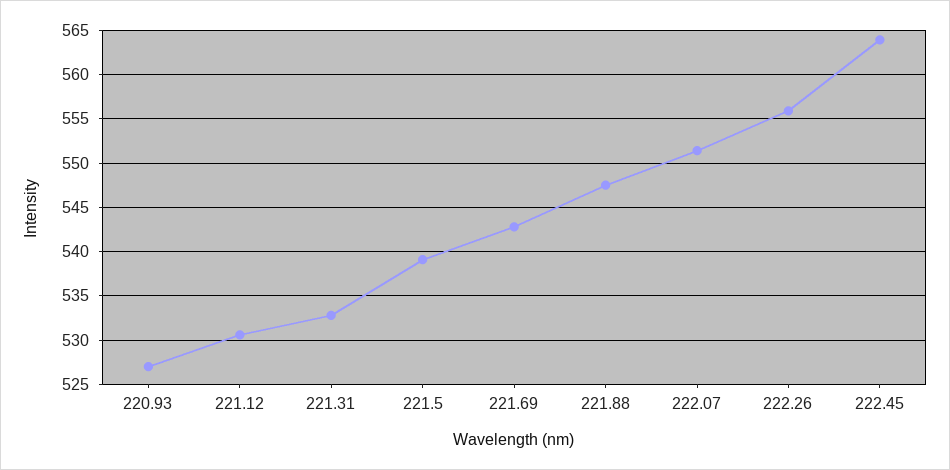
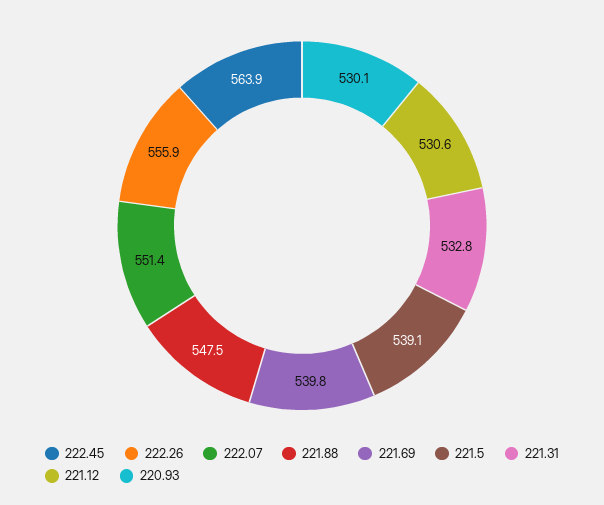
220.93: 527 -> 530.1
221.69: 543 -> 539.8

